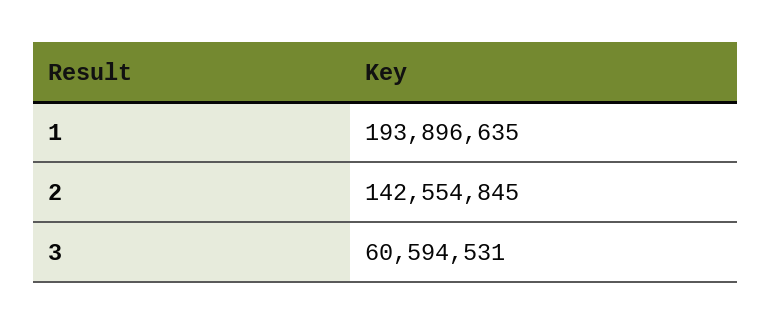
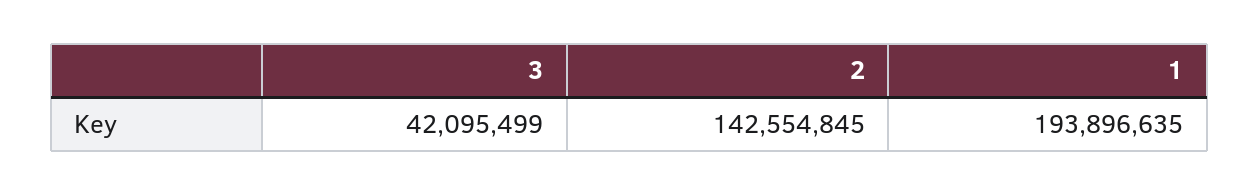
3: 60594531 -> 42095499

